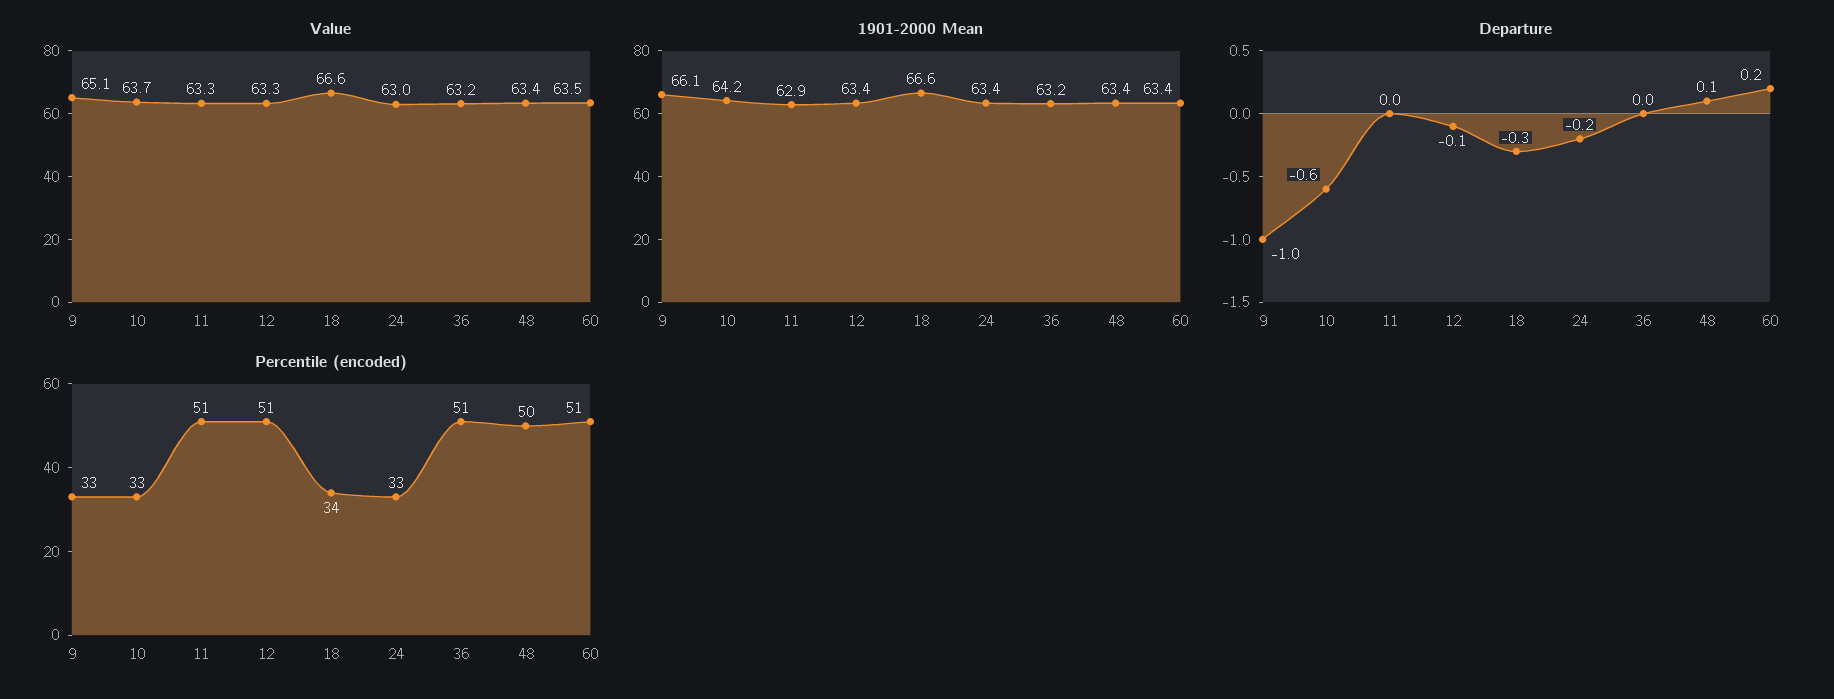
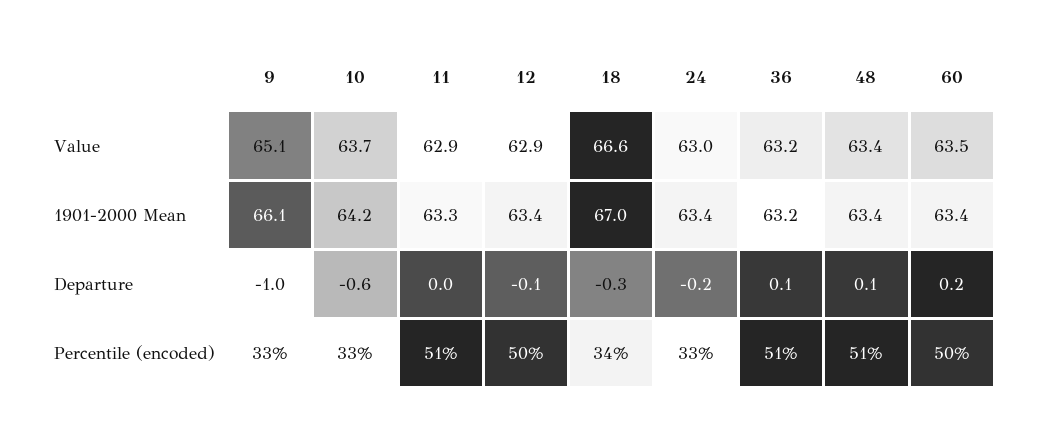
Value, 11: 63.3 -> 62.9
Value, 12: 63.3 -> 62.9
1901-2000 Mean, 11: 62.9 -> 63.3
1901-2000 Mean, 18: 66.6 -> 67
Departure, 36: 0 -> 0.1
Percentile (encoded), 12: 51 -> 50
Percentile (encoded), 48: 50 -> 51
Percentile (encoded), 60: 51 -> 50

